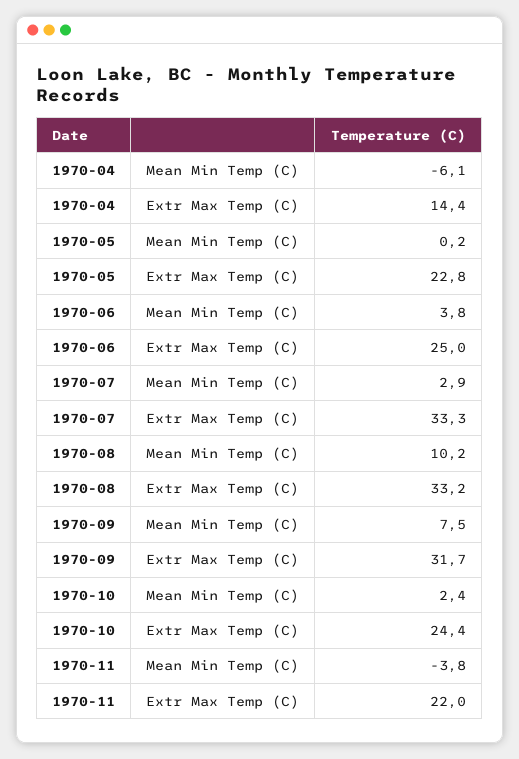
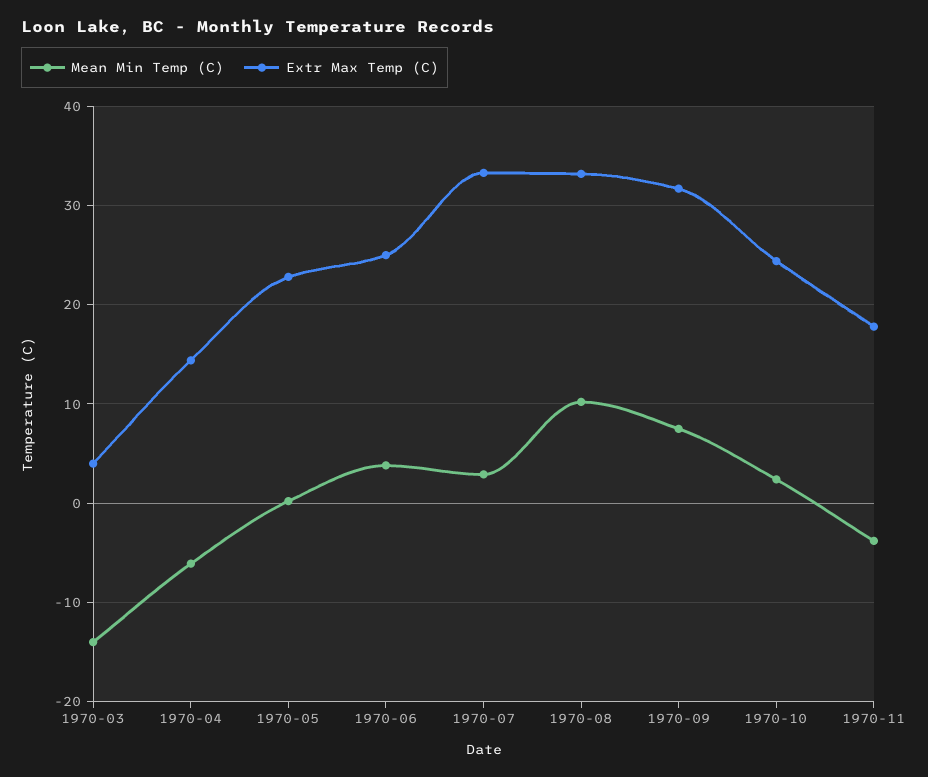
Extr Max Temp (C), 1970-11: 22 -> 18
Mean Min Temp (C), 1970-03: none -> -14
Extr Max Temp (C), 1970-03: none -> 4

